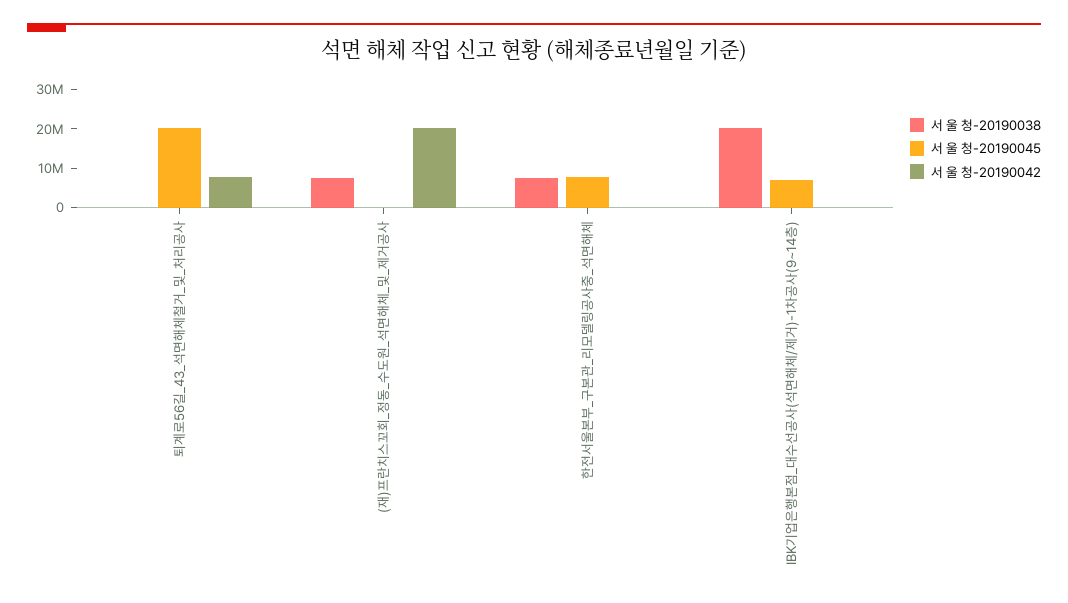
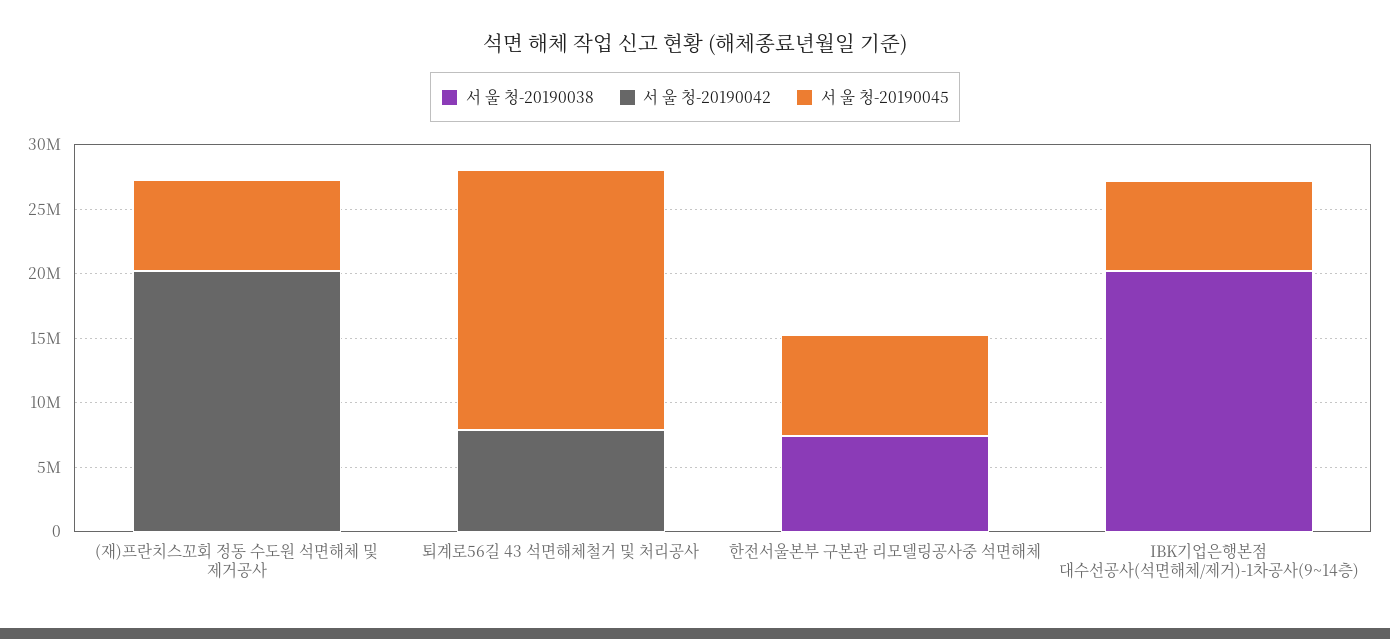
서 울 청-20190038, (재)프란치스꼬회_정동_수도원_석면해체_및_제거공사: 7500000 -> 0
서 울 청-20190045, (재)프란치스꼬회_정동_수도원_석면해체_및_제거공사: 0 -> 7000000

